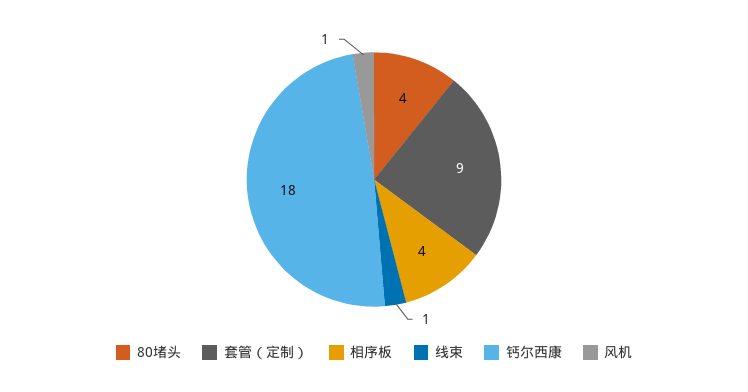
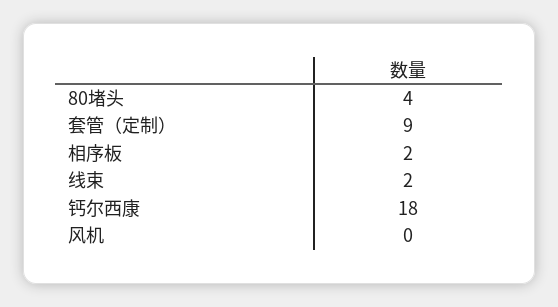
相序板: 4 -> 2
线束: 1 -> 2
风机: 1 -> 0

